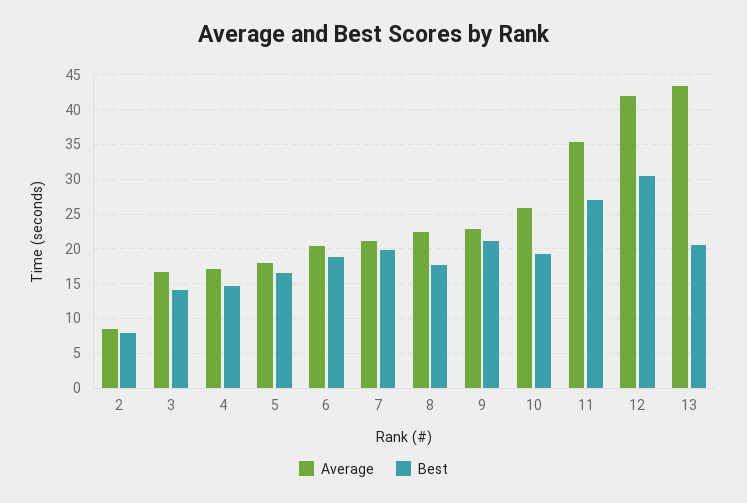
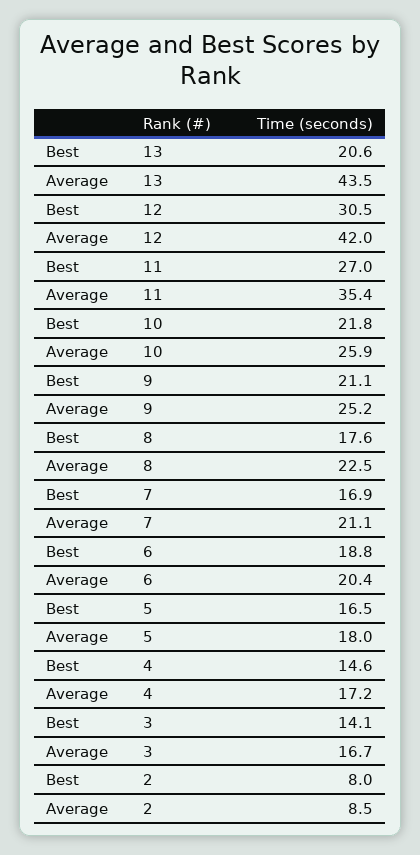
Best, 7: 20 -> 16.9
Average, 9: 23 -> 25.2
Best, 10: 19 -> 21.8

